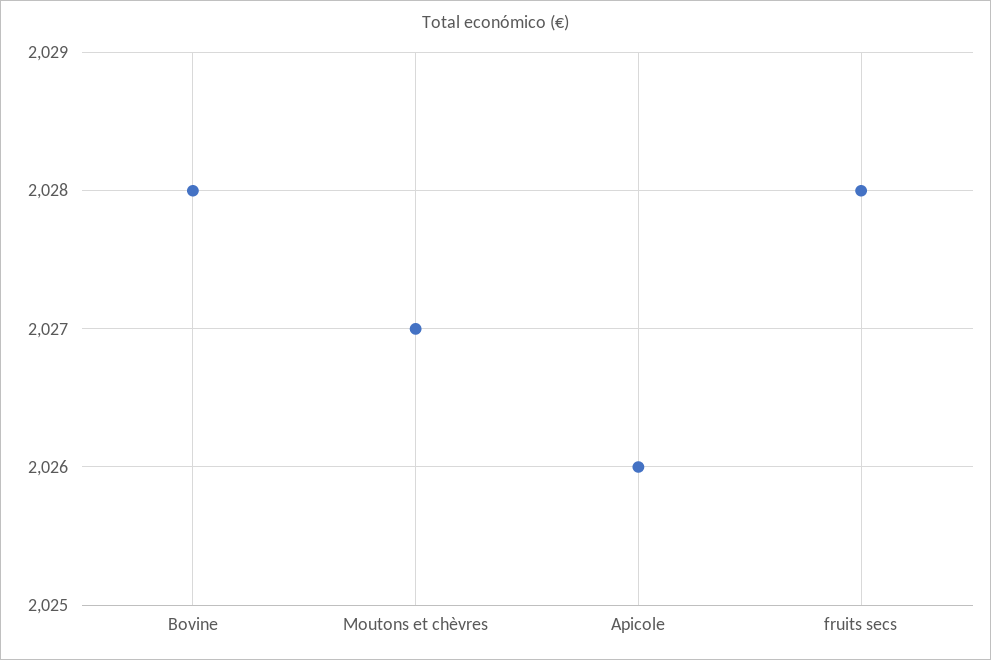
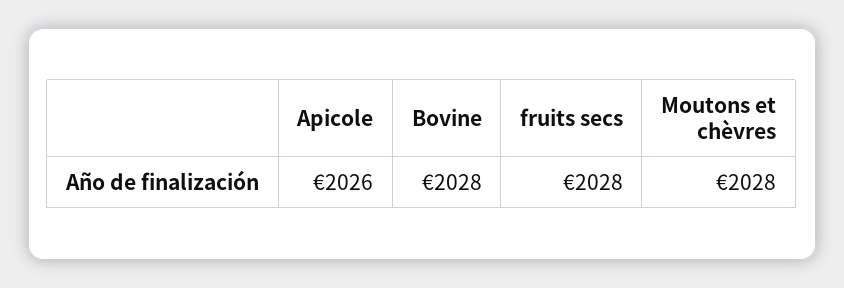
Moutons et chèvres: 2027 -> 2028

